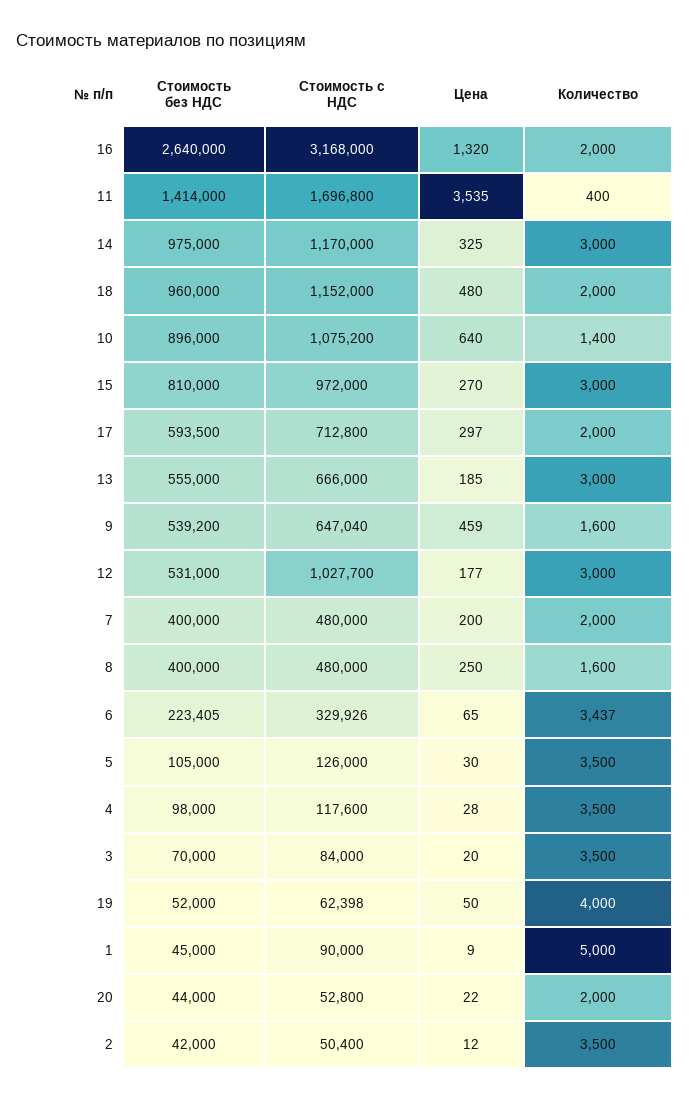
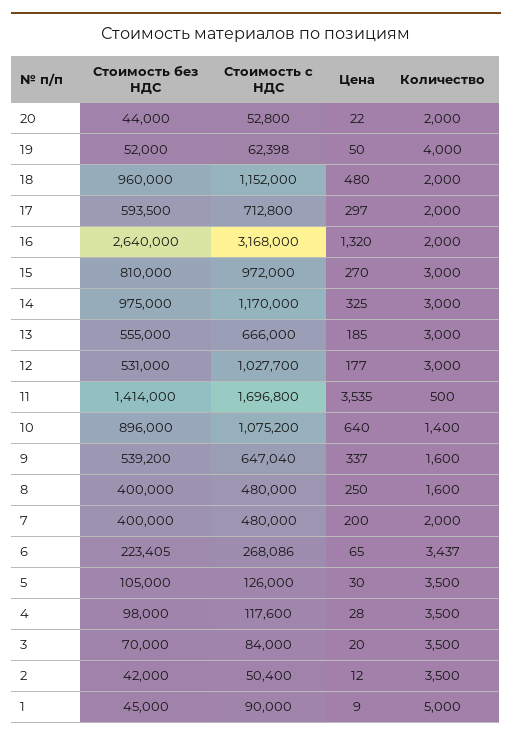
Количество, 11: 400 -> 500
Цена, 9: 459 -> 337
Стоимость с НДС, 6: 329926 -> 268086

